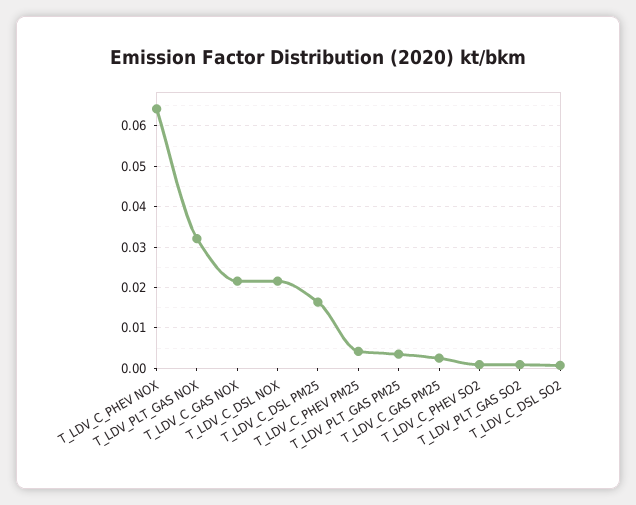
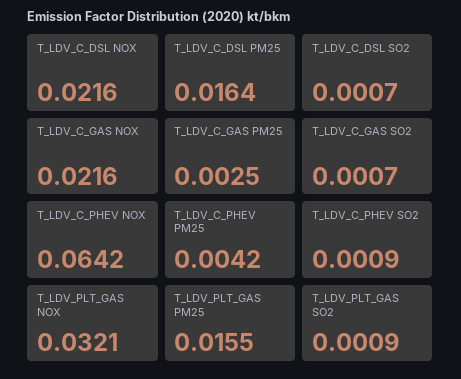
T_LDV_PLT_GAS PM25: 0.004 -> 0.0155
T_LDV_C_GAS SO2: none -> 0.0007

